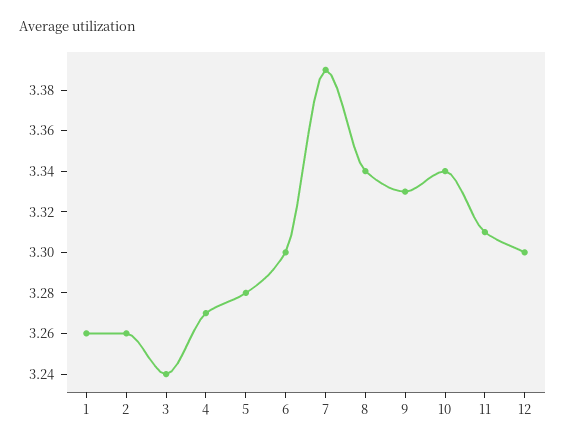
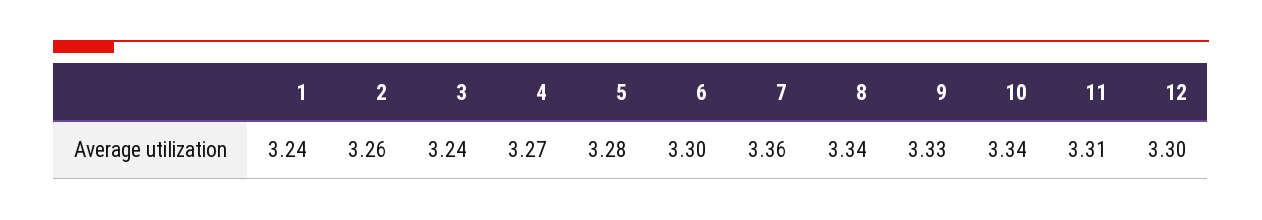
1: 3.26 -> 3.24
7: 3.39 -> 3.36

